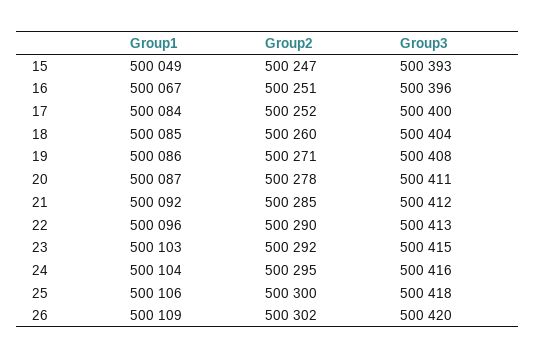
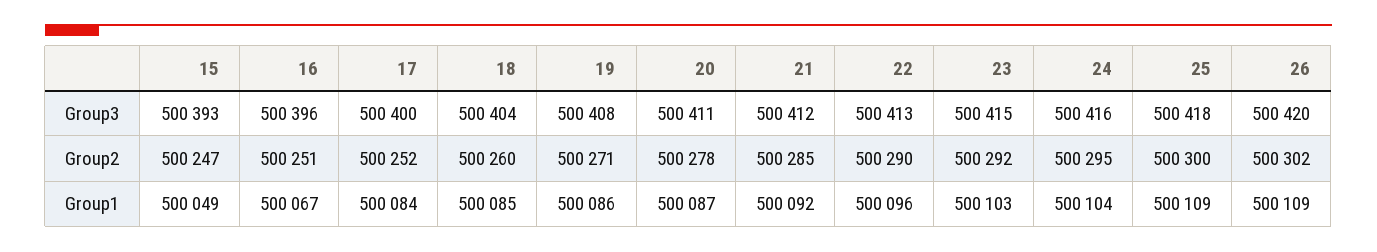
Group1, 25: 500106 -> 500109

